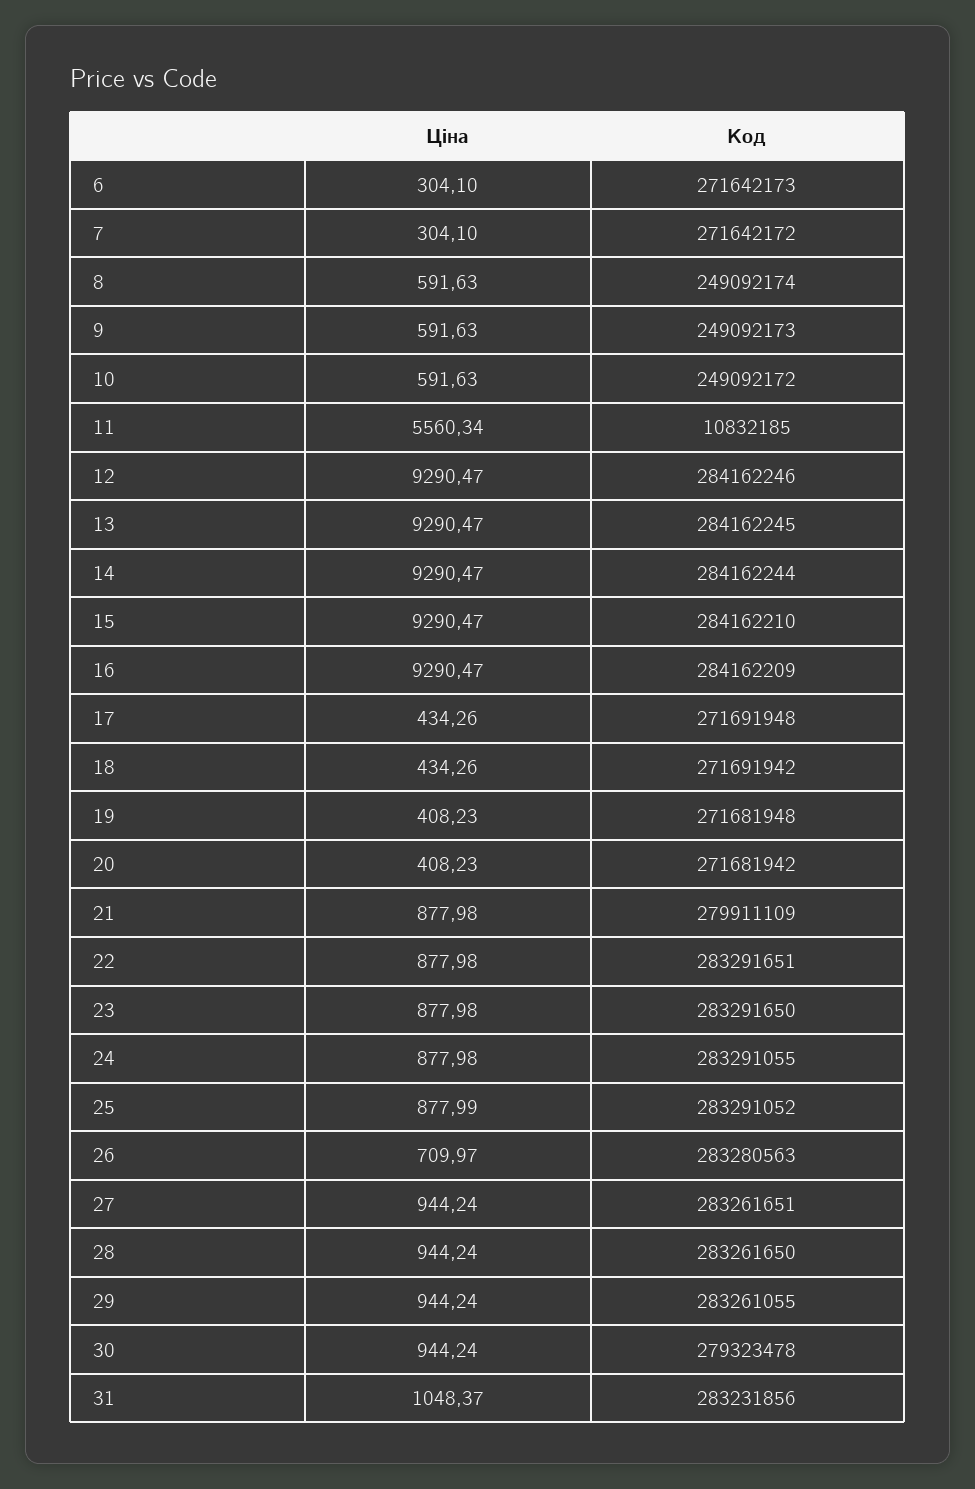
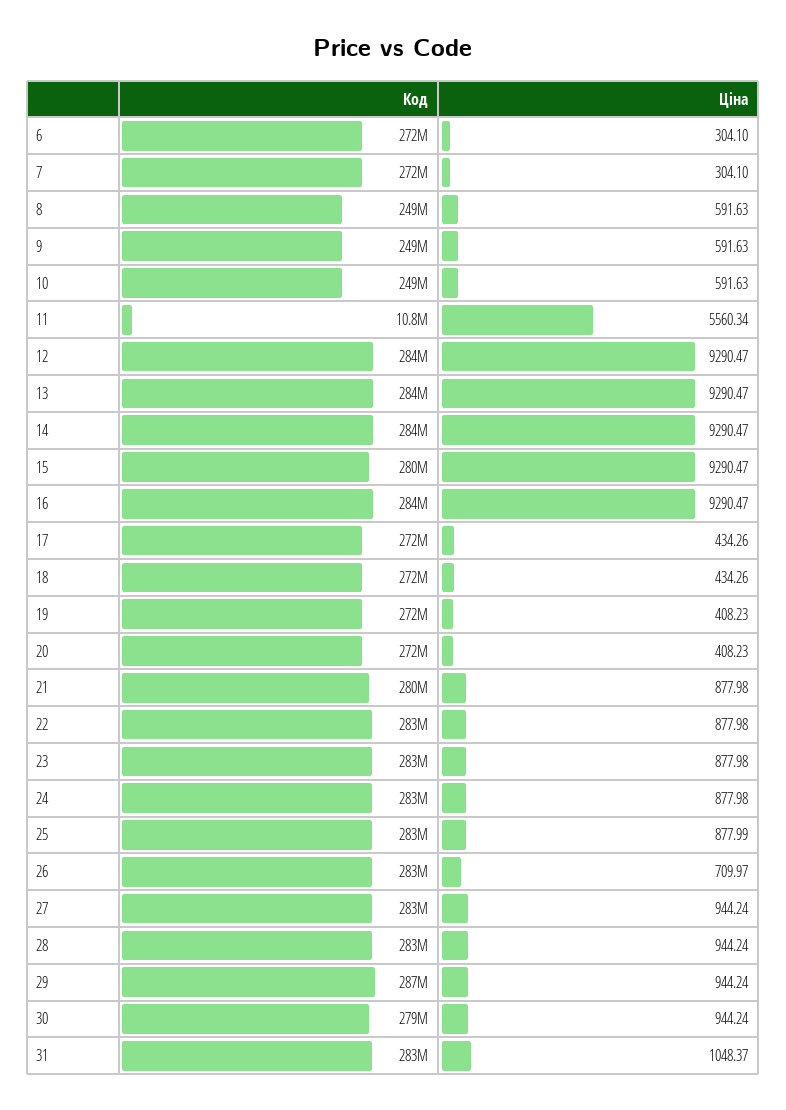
Код, 15: 284162210 -> 280000000
Код, 29: 283261055 -> 287000000

